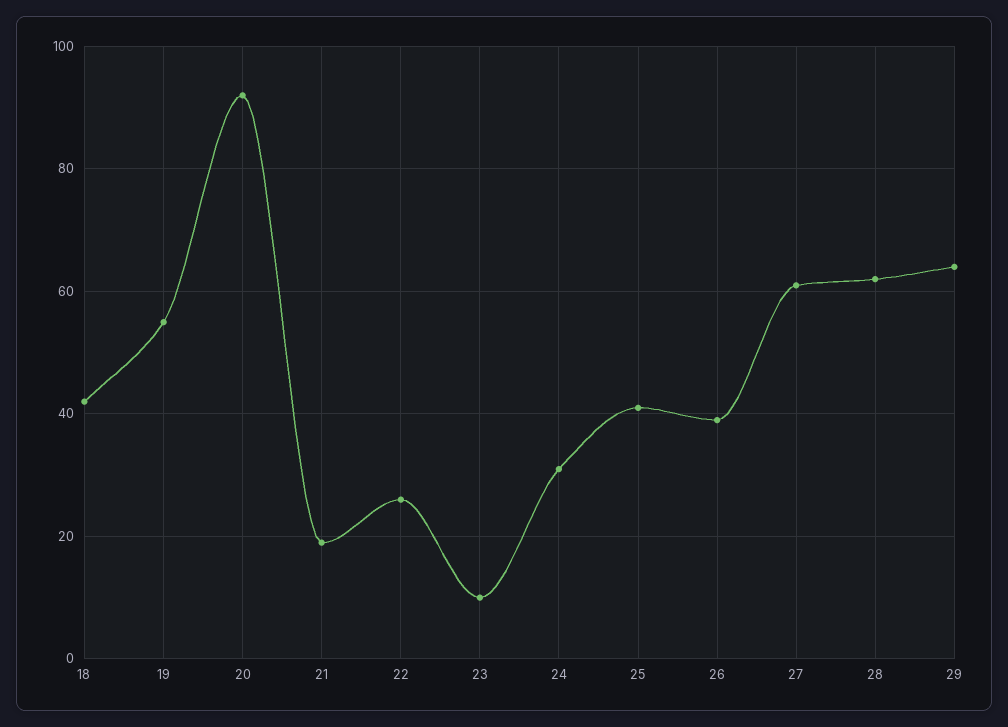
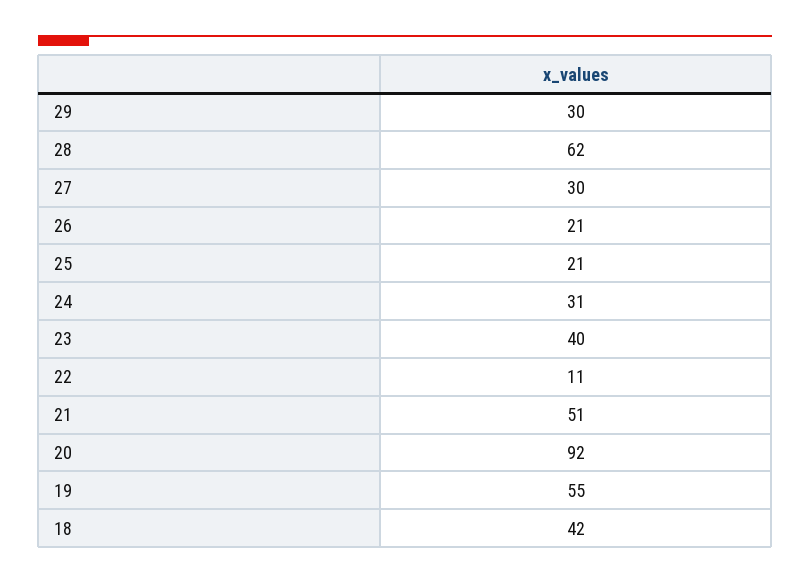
21: 20 -> 51
22: 25 -> 11
23: 10 -> 40
25: 40 -> 21
26: 40 -> 21
27: 60 -> 30
29: 65 -> 30

